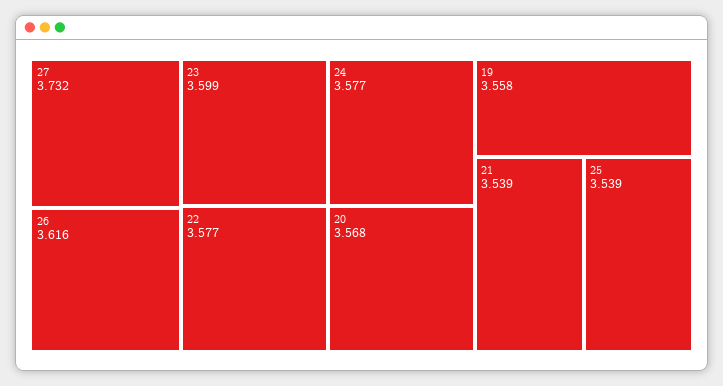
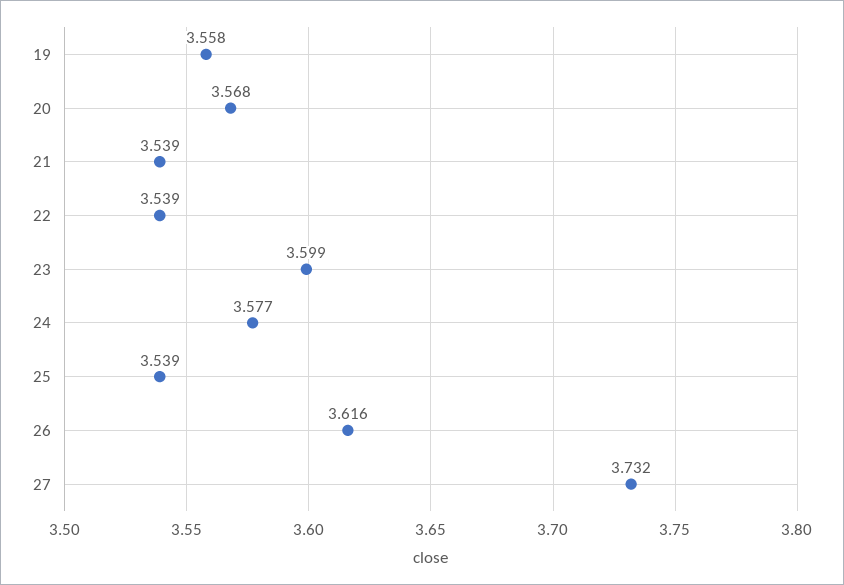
22: 3.577 -> 3.539

